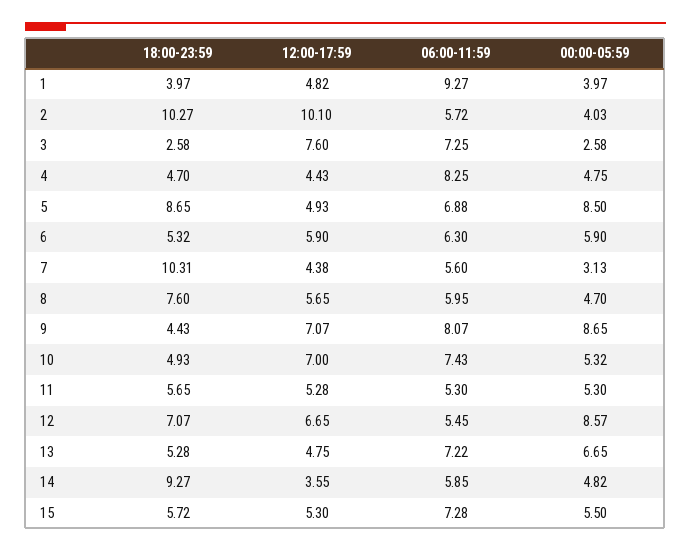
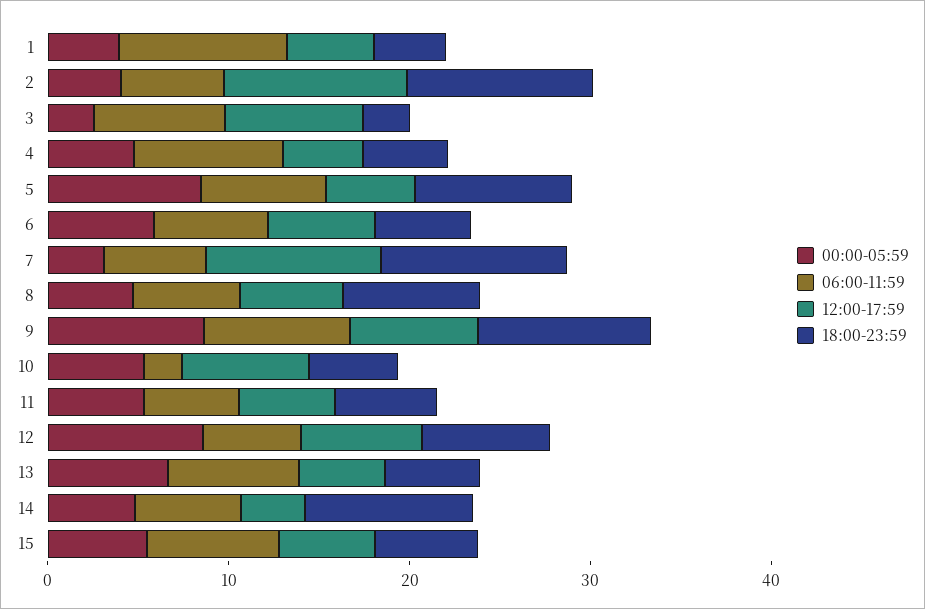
12:00-17:59, 7: 4.38 -> 10
18:00-23:59, 9: 4.43 -> 10
06:00-11:59, 10: 7.43 -> 2

